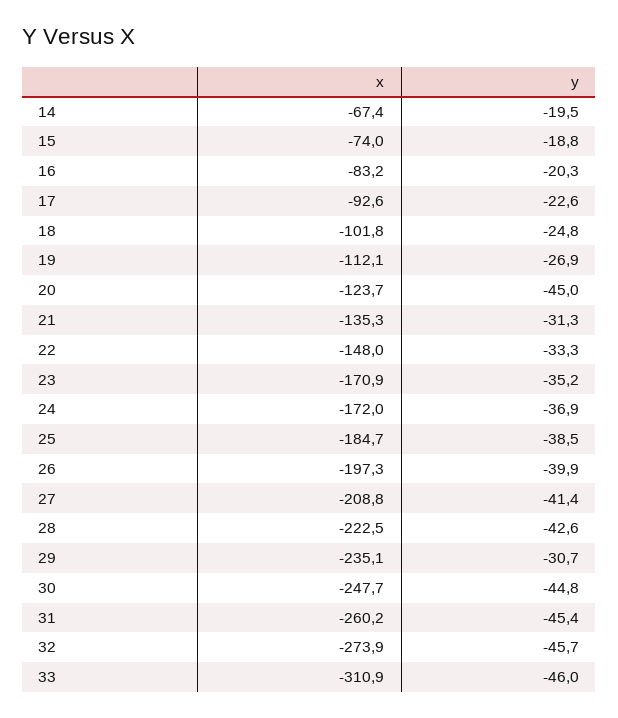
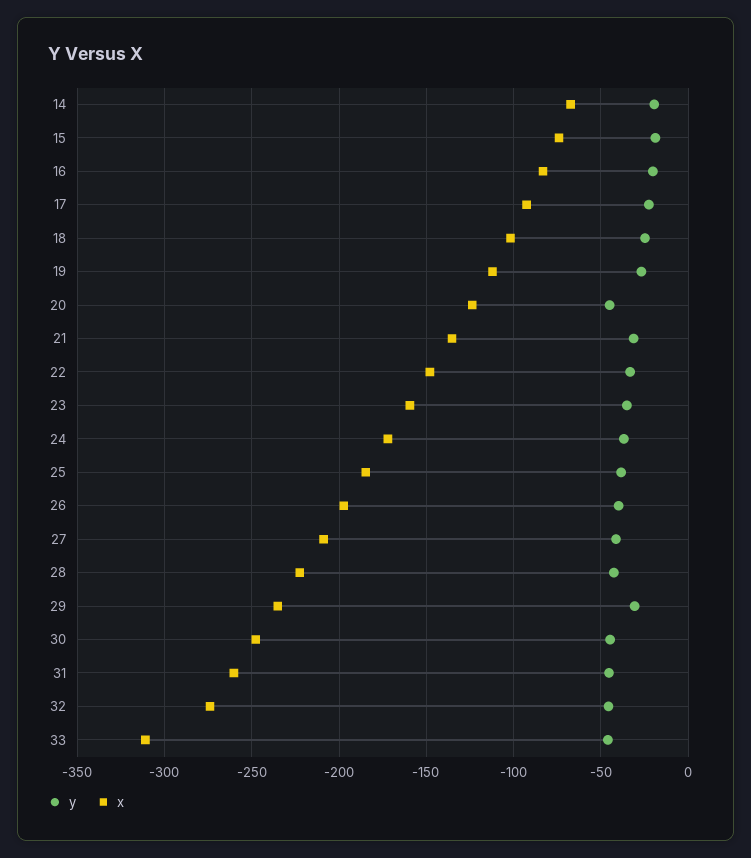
x, 23: -170.9 -> -160

